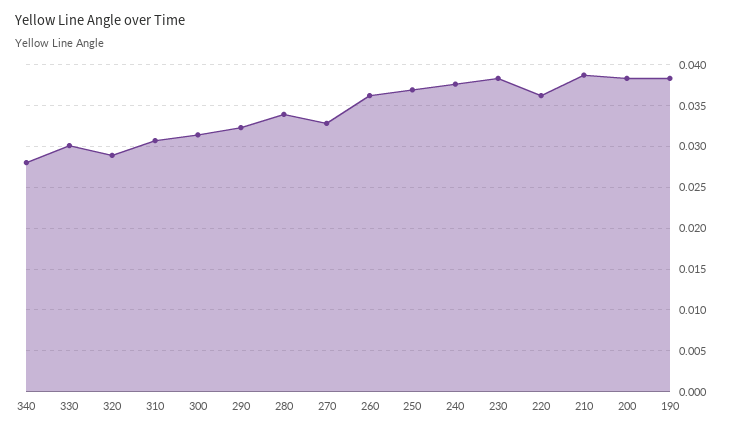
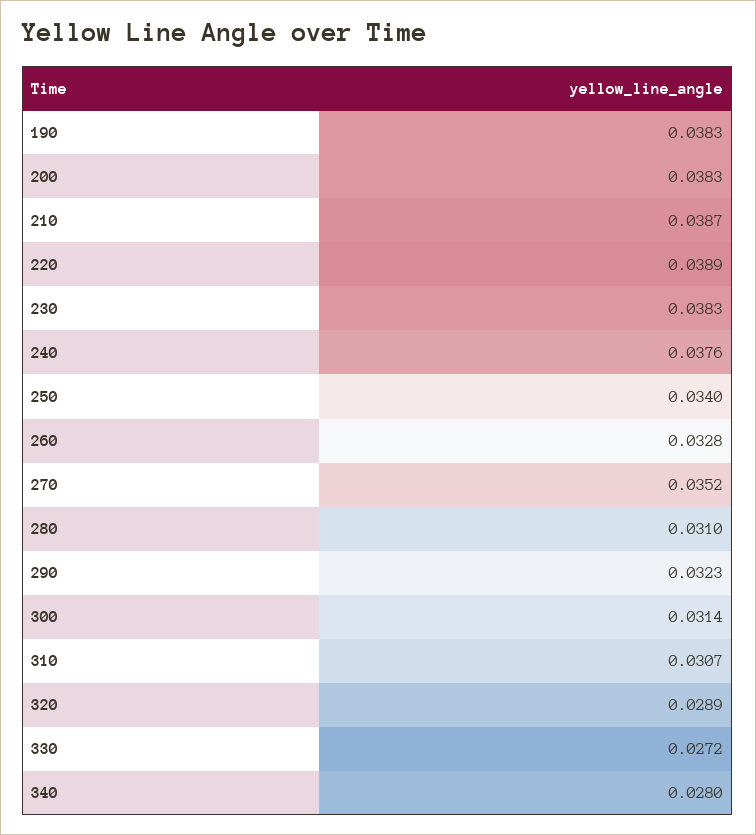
330: 0.03 -> 0.0272
280: 0.034 -> 0.031
270: 0.033 -> 0.0352
260: 0.036 -> 0.0328
250: 0.037 -> 0.034
220: 0.036 -> 0.0389

